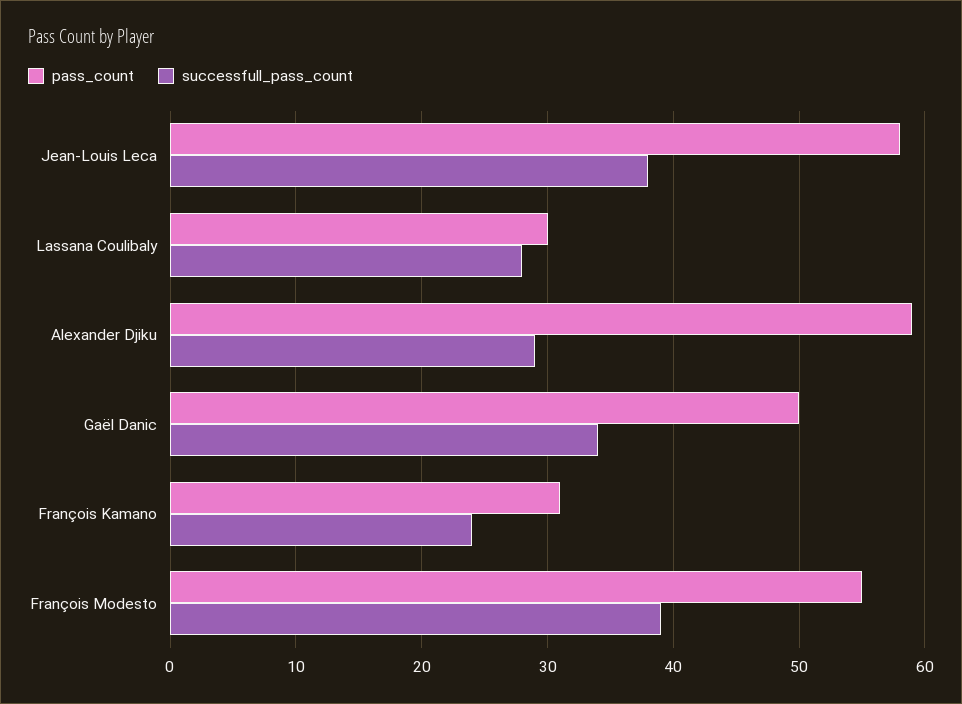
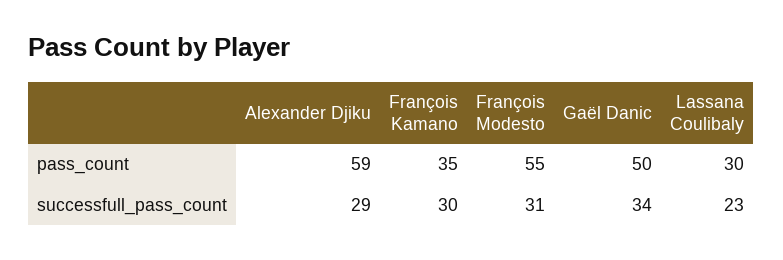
pass_count, Jean-Louis Leca: 58 -> none
successfull_pass_count, Jean-Louis Leca: 38 -> none
successfull_pass_count, Lassana Coulibaly: 28 -> 23
pass_count, François Kamano: 31 -> 35
successfull_pass_count, François Kamano: 24 -> 30
successfull_pass_count, François Modesto: 39 -> 31

